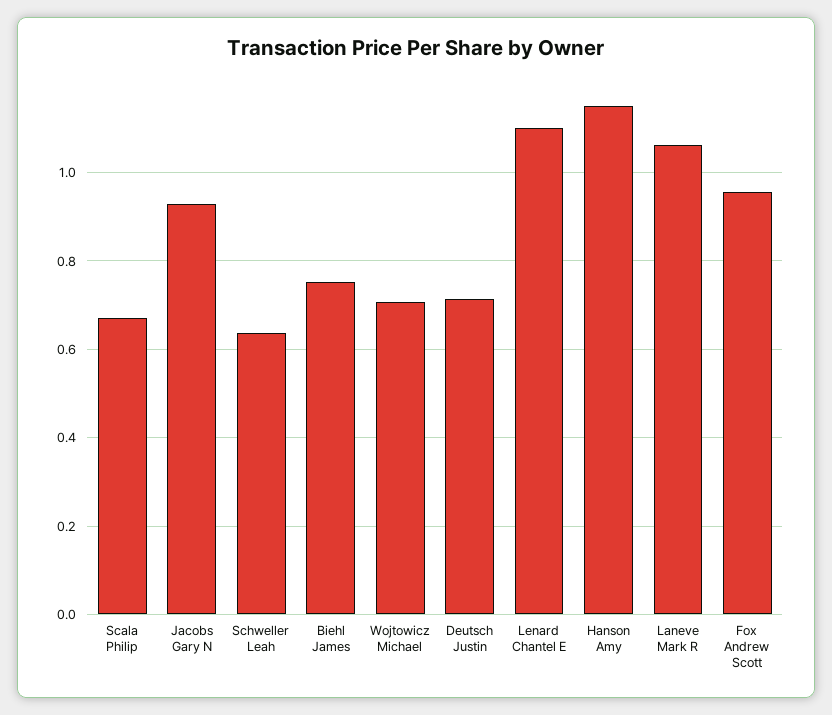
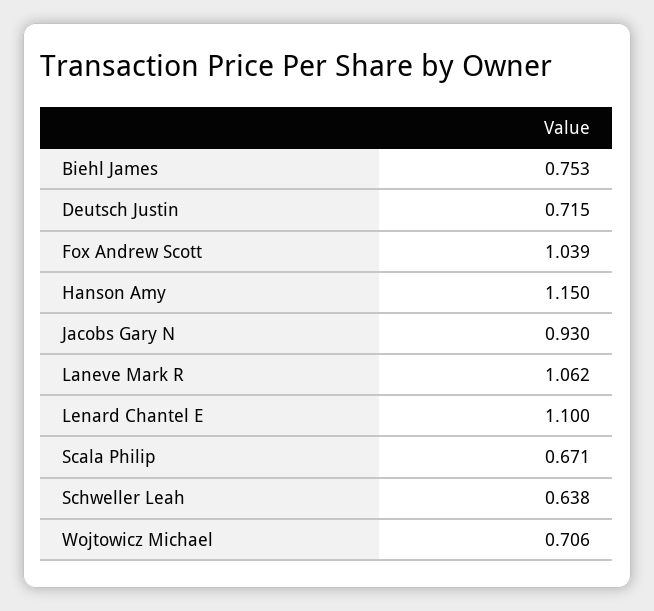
Fox Andrew Scott: 0.96 -> 1.039

